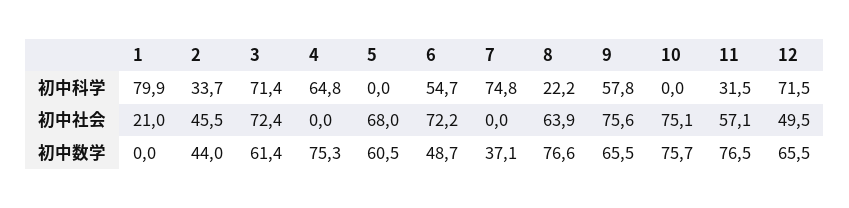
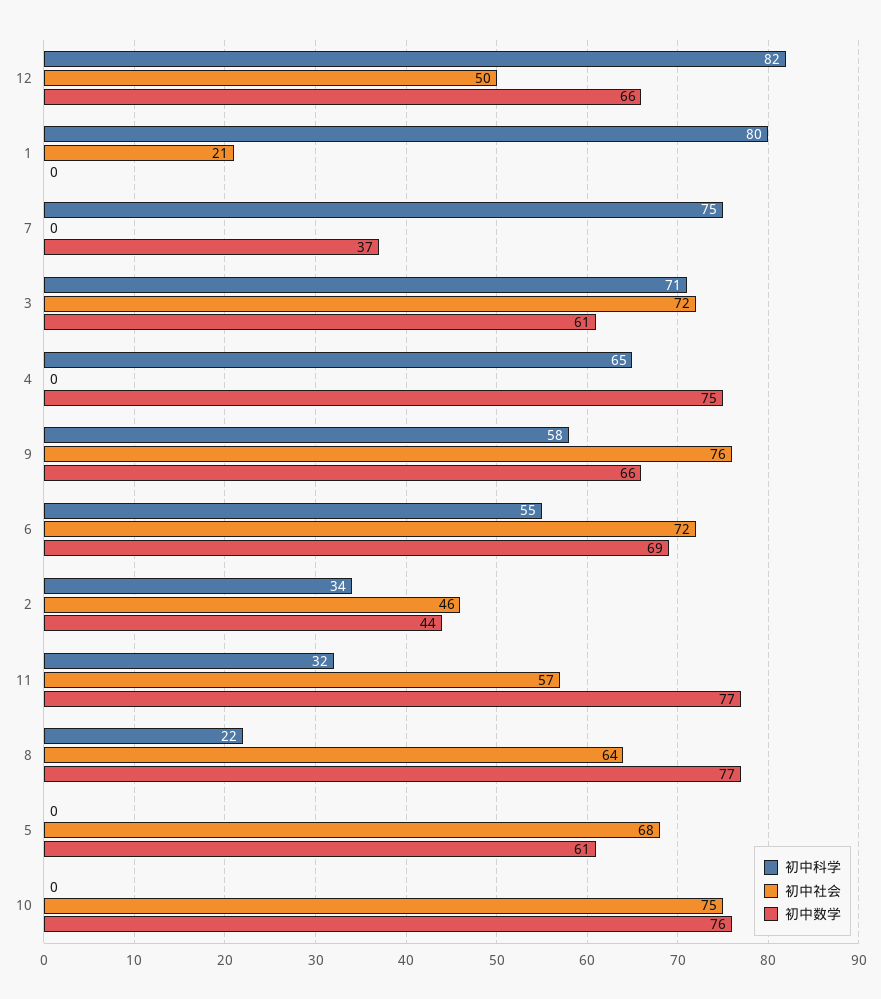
初中科学, 12: 71.5 -> 82
初中数学, 6: 48.7 -> 69

